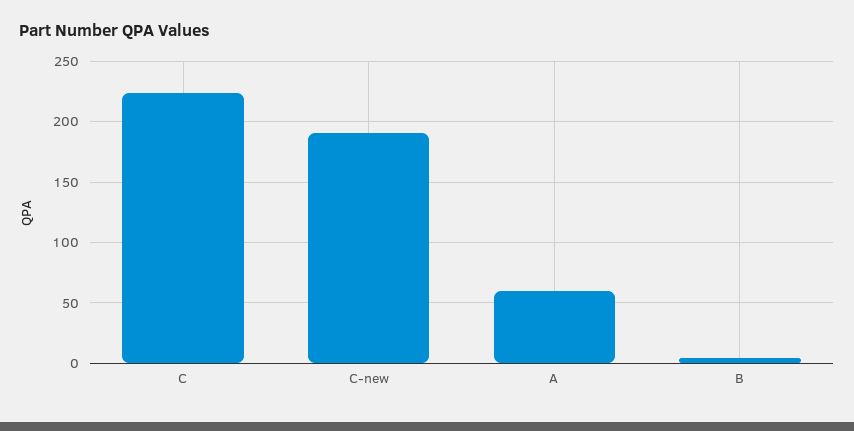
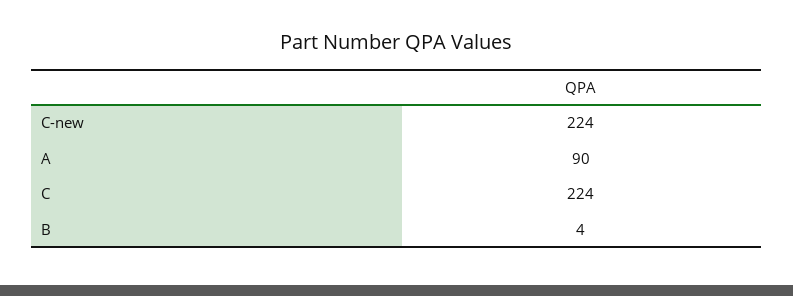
C-new: 190 -> 224
A: 60 -> 90

